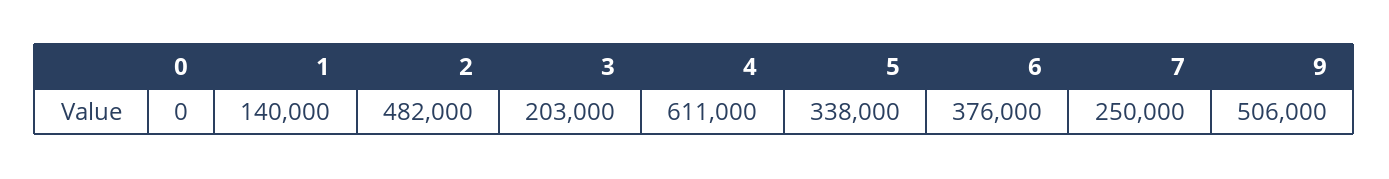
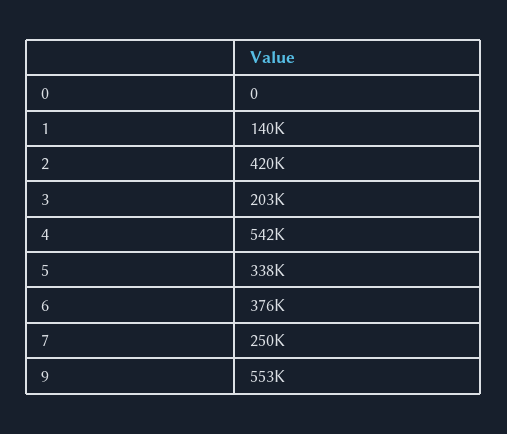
2: 482000 -> 420000
4: 611000 -> 542000
9: 506000 -> 553000

